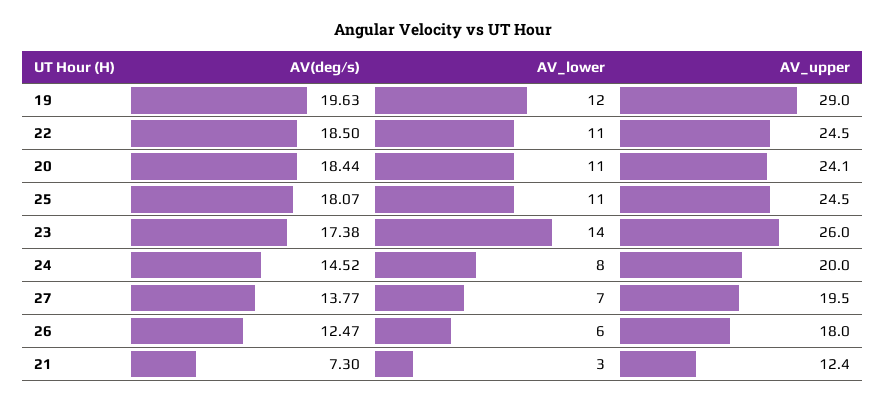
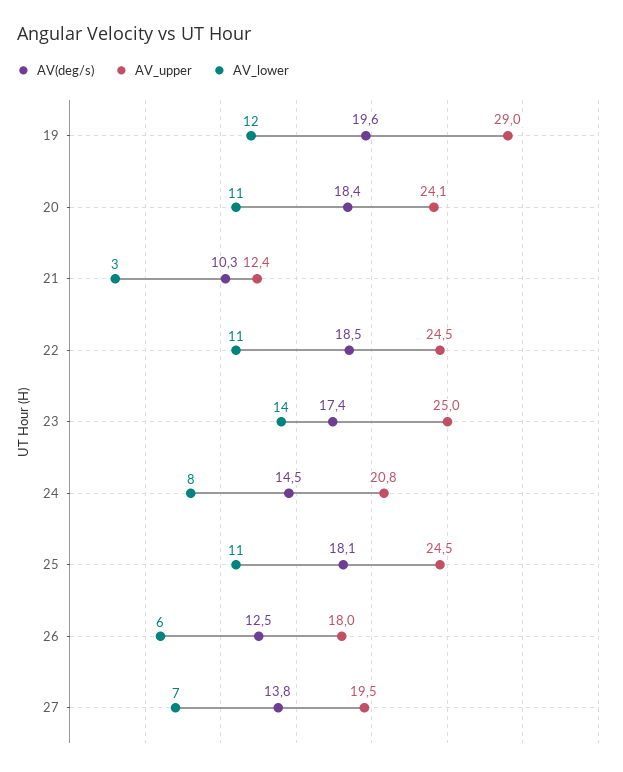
AV_upper, 23: 26 -> 25
AV_upper, 24: 20 -> 20.8
AV(deg/s), 21: 7.3 -> 10.3

